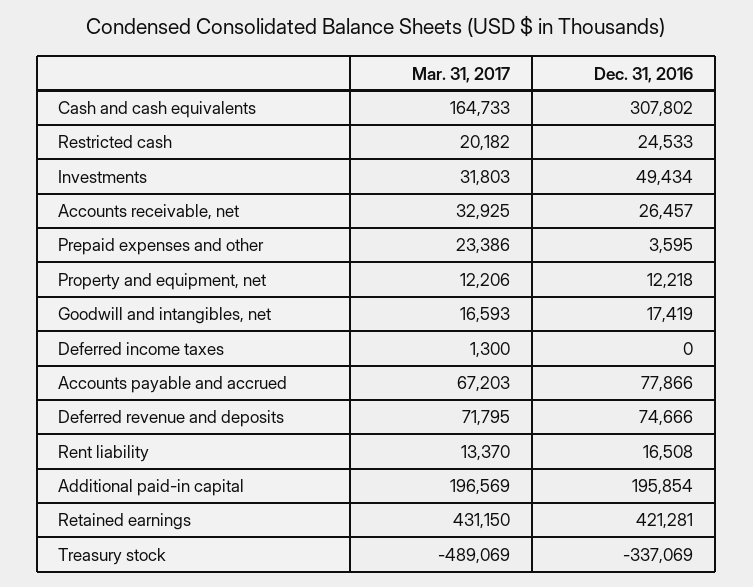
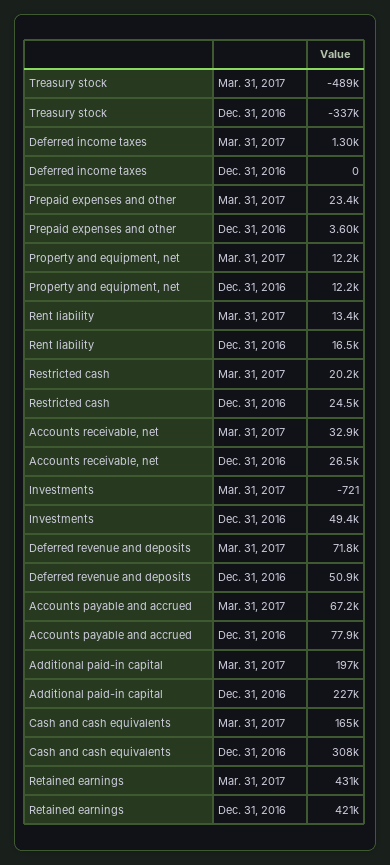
Mar. 31, 2017, Investments: 31803 -> -721
Mar. 31, 2017, Goodwill and intangibles, net: 16593 -> none
Dec. 31, 2016, Goodwill and intangibles, net: 17419 -> none
Dec. 31, 2016, Deferred revenue and deposits: 74666 -> 50900
Dec. 31, 2016, Additional paid-in capital: 195854 -> 227000

